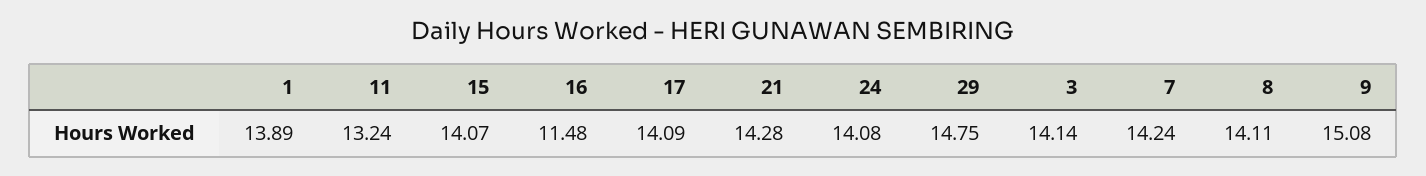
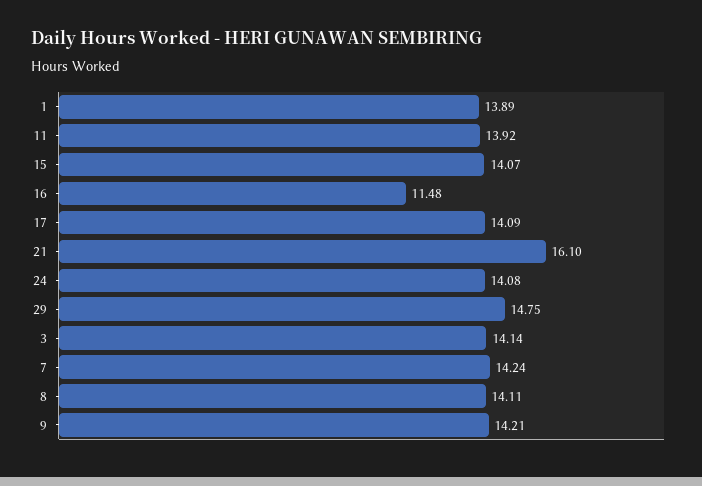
11: 13.24 -> 13.92
21: 14.28 -> 16.1
9: 15.08 -> 14.21

